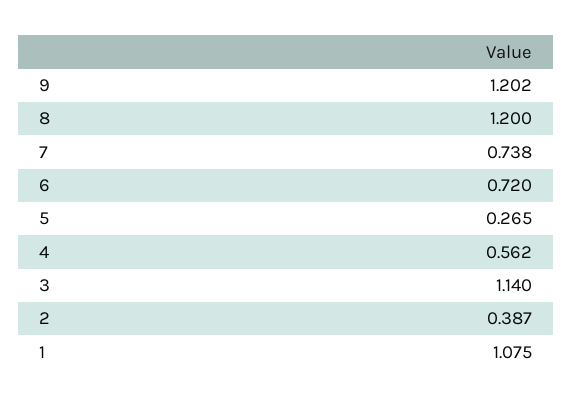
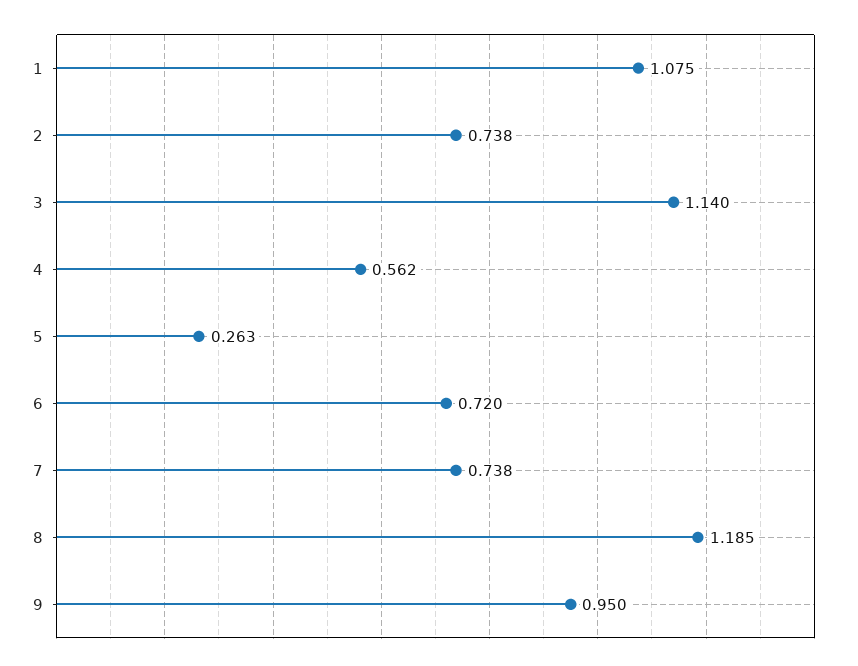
9: 1.202 -> 0.95
8: 1.2 -> 1.185
5: 0.265 -> 0.263
2: 0.387 -> 0.738

